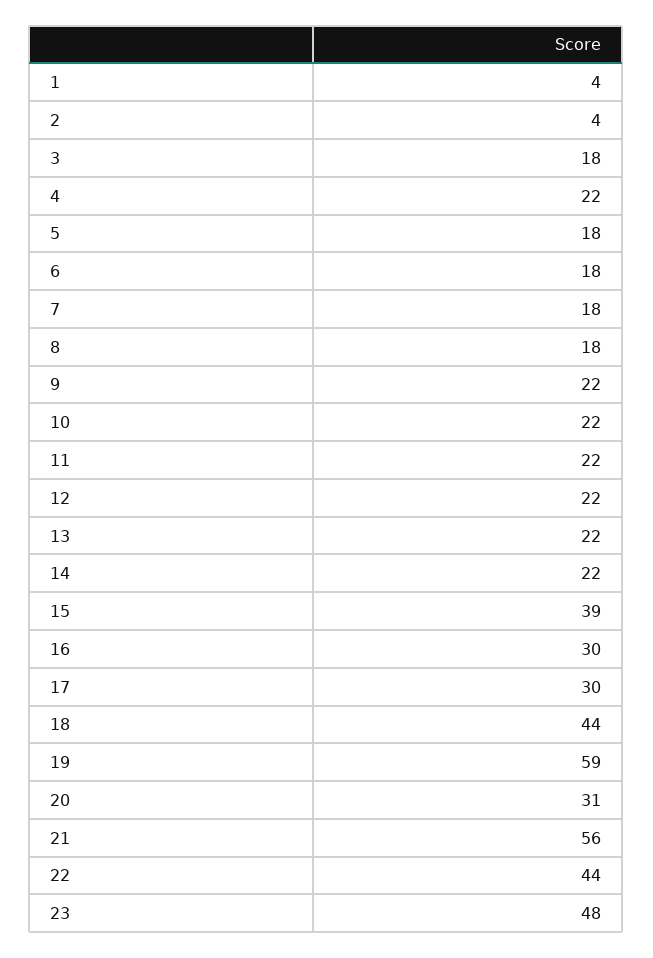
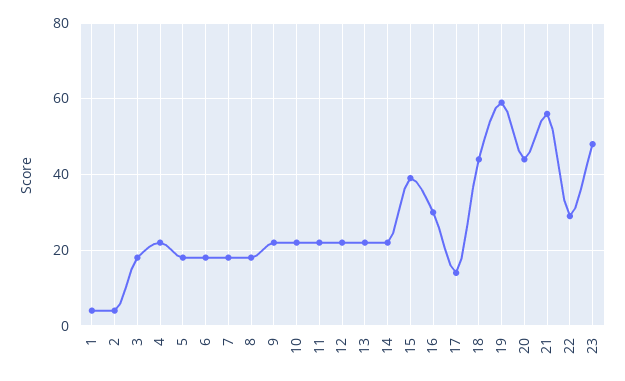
17: 30 -> 15
20: 31 -> 45
22: 44 -> 30

